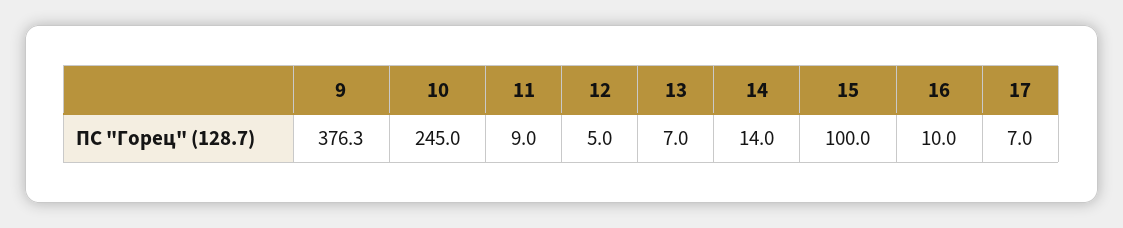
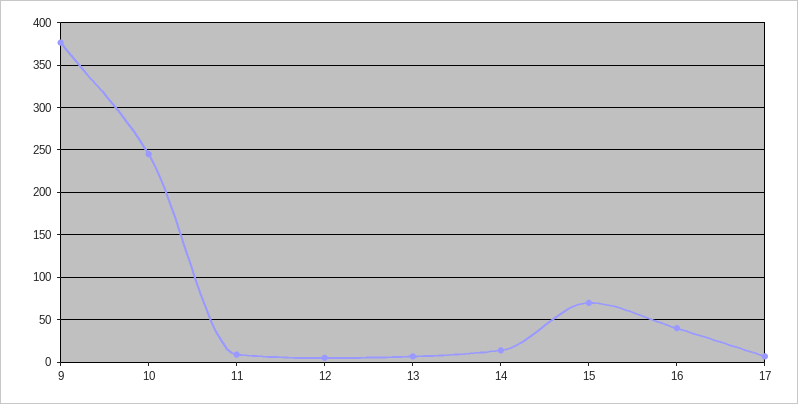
15: 100 -> 70
16: 10 -> 40

